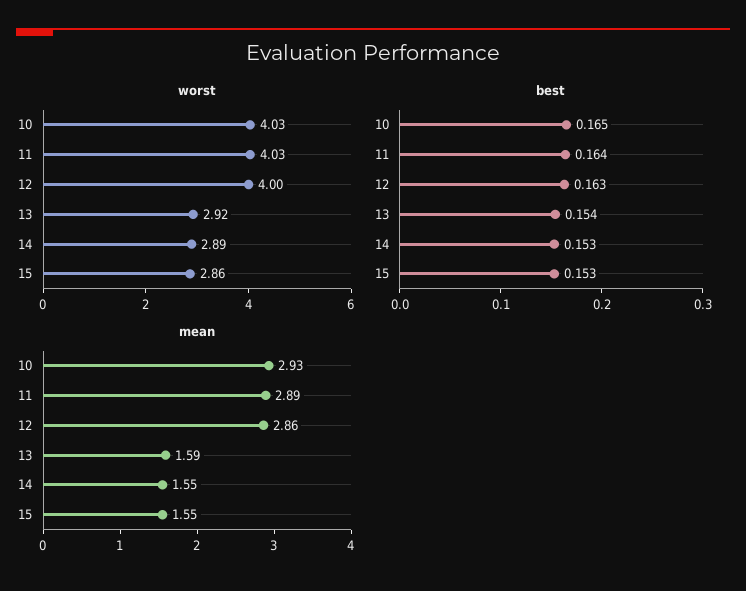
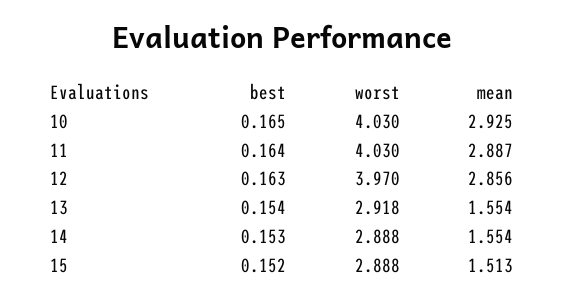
worst, 12: 4 -> 3.97
worst, 15: 2.86 -> 2.888
best, 15: 0.153 -> 0.152
mean, 13: 1.59 -> 1.554
mean, 15: 1.55 -> 1.513

